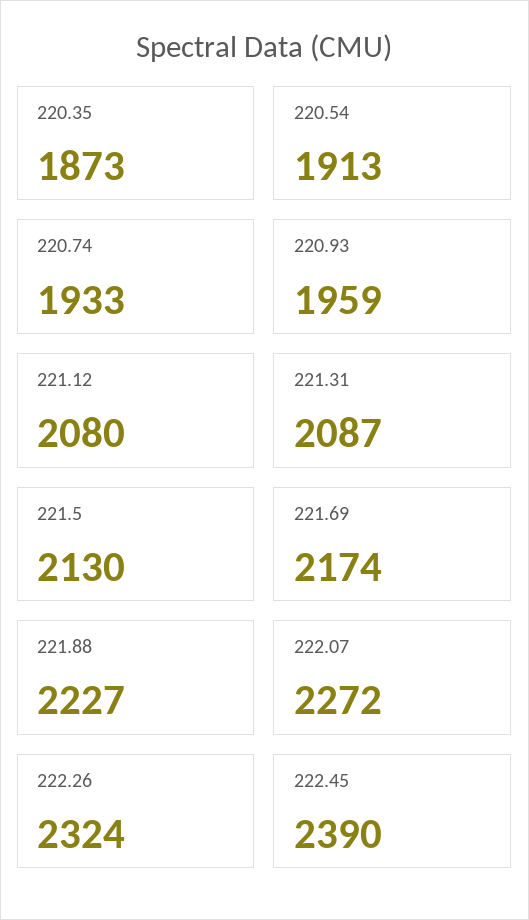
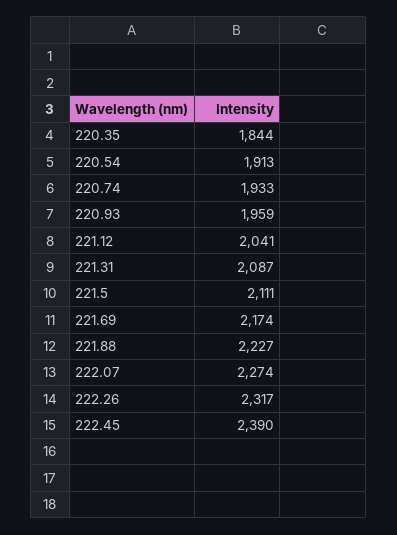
220.35: 1873 -> 1844
221.12: 2080 -> 2041
221.5: 2130 -> 2111
222.07: 2272 -> 2274
222.26: 2324 -> 2317

